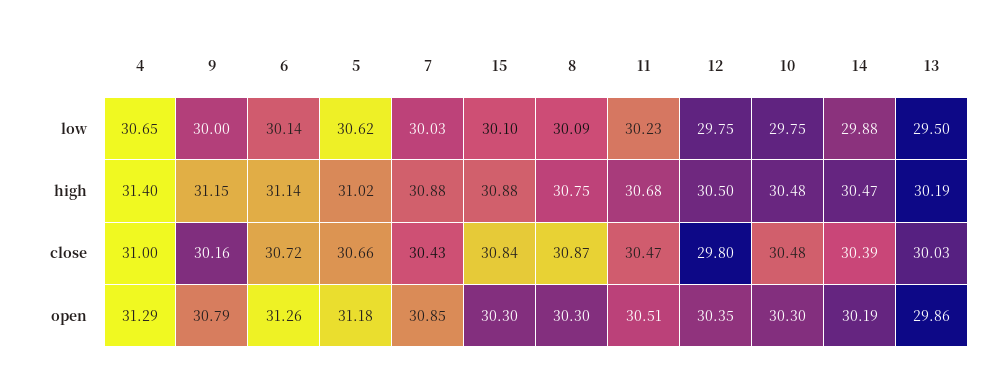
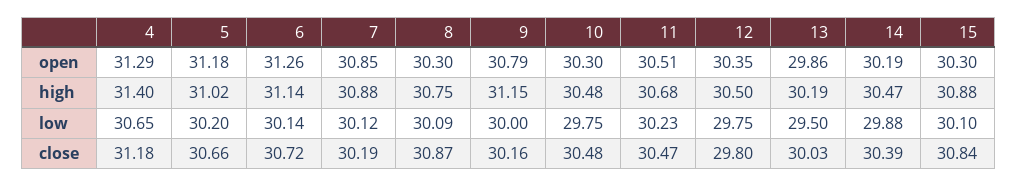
5, low: 30.62 -> 30.2
7, low: 30.03 -> 30.12
4, close: 31 -> 31.18
7, close: 30.43 -> 30.19

